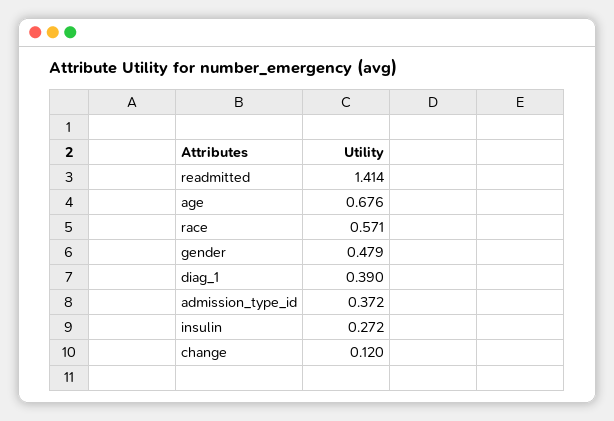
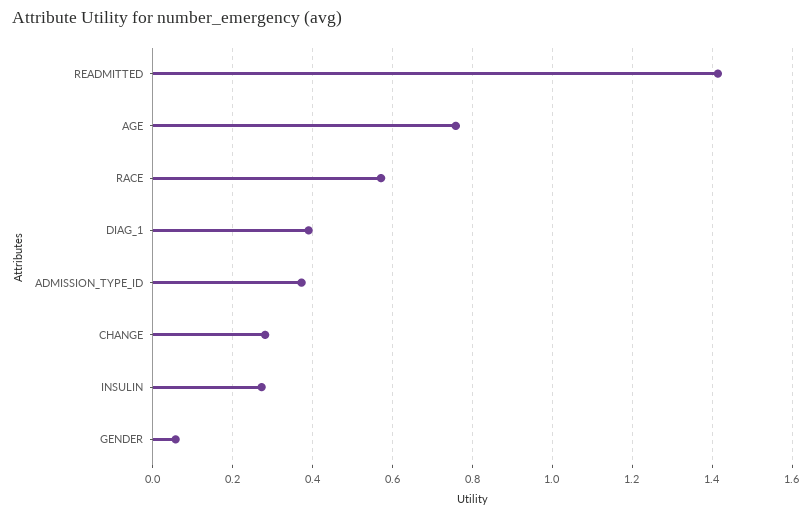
age: 0.676 -> 0.76
gender: 0.479 -> 0.06
change: 0.12 -> 0.28

